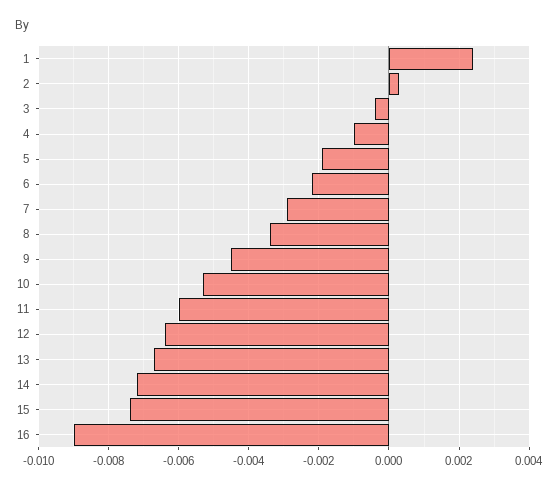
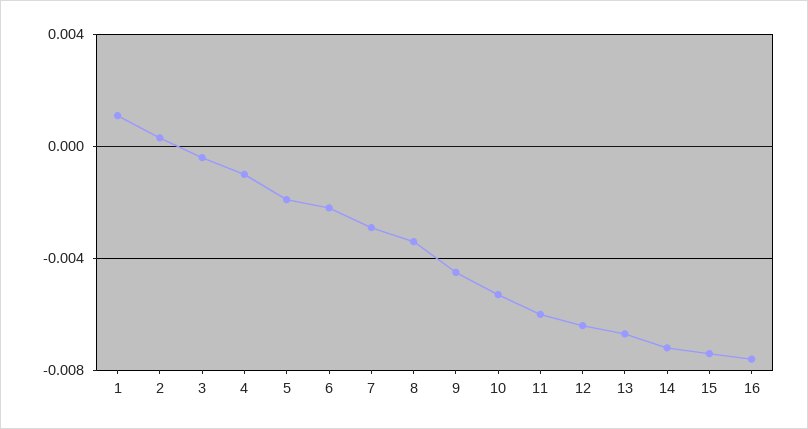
1: 0.0025 -> 0.001
16: -0.009 -> -0.0075

